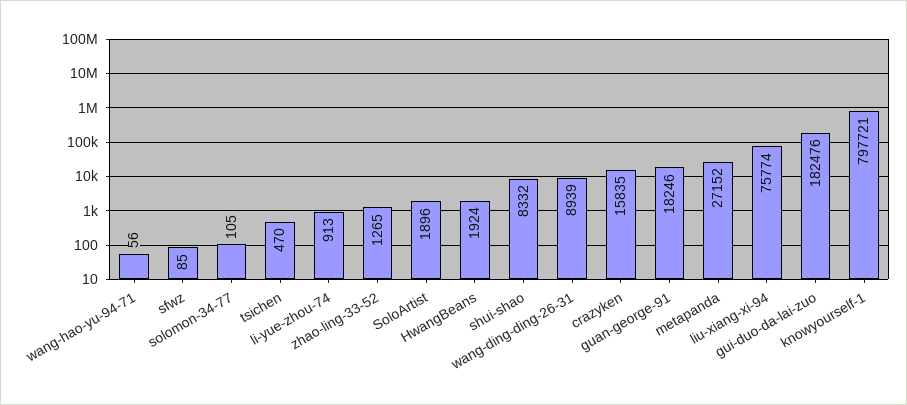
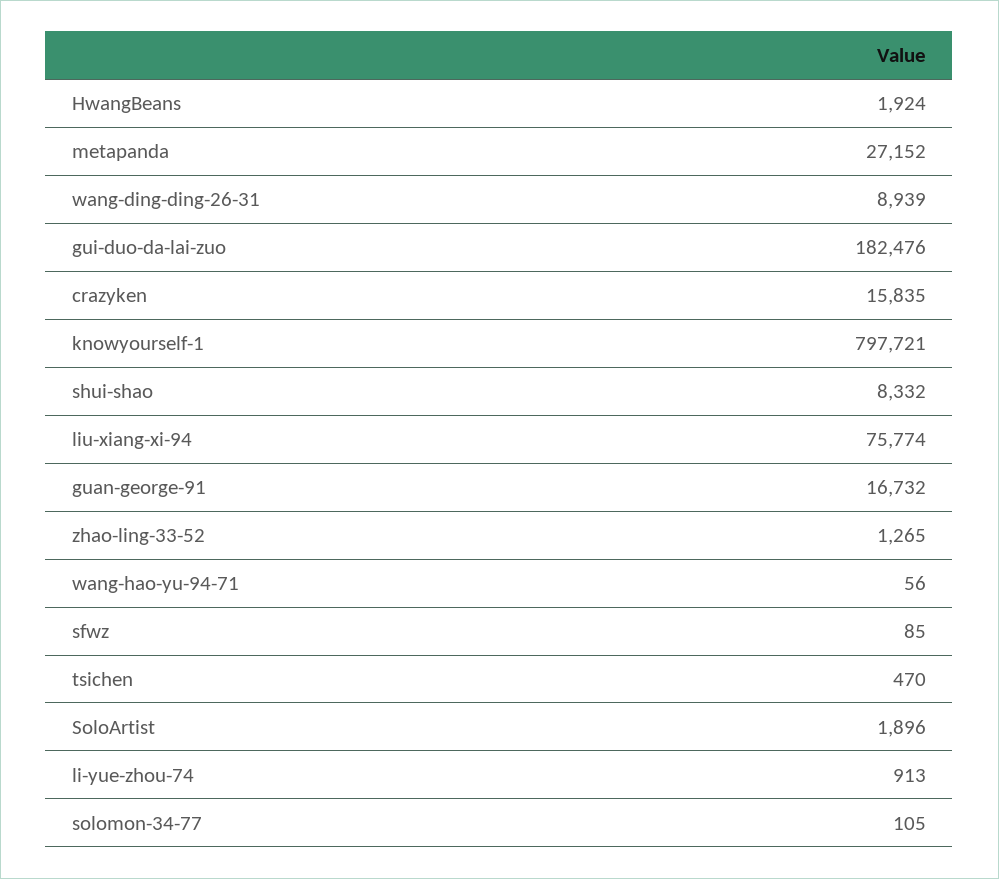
guan-george-91: 18246 -> 16732

